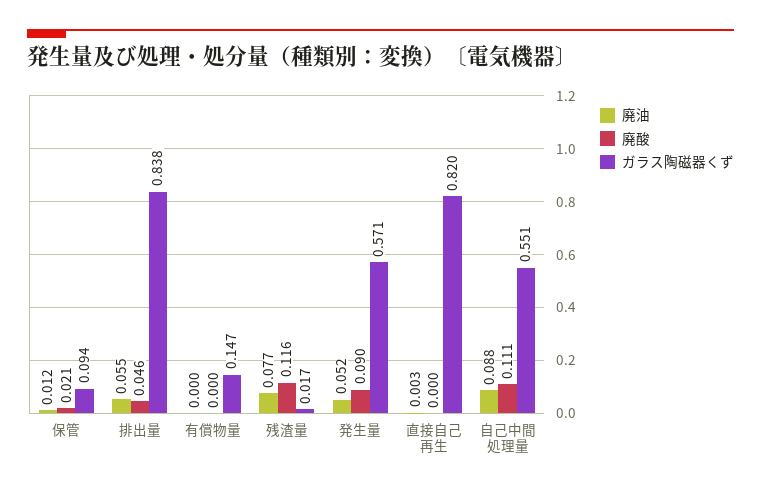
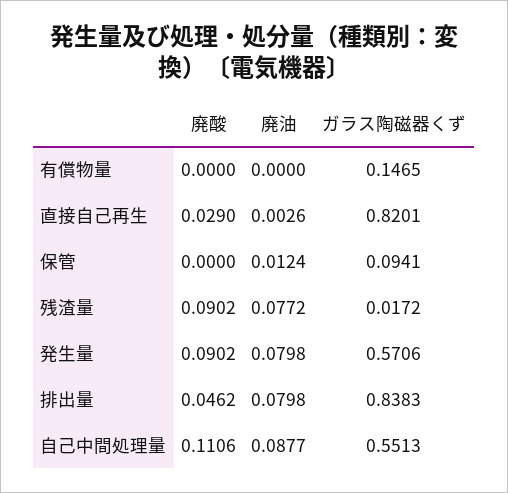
廃酸, 保管: 0.021 -> 0
廃油, 排出量: 0.055 -> 0.0798
廃酸, 残渣量: 0.116 -> 0.0902
廃油, 発生量: 0.052 -> 0.0798
廃酸, 直接自己再生: 0 -> 0.029

